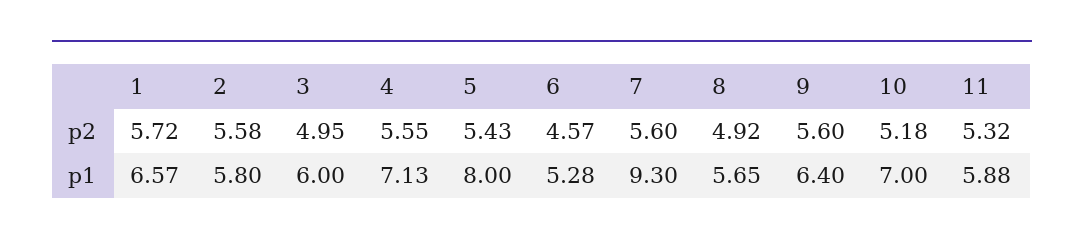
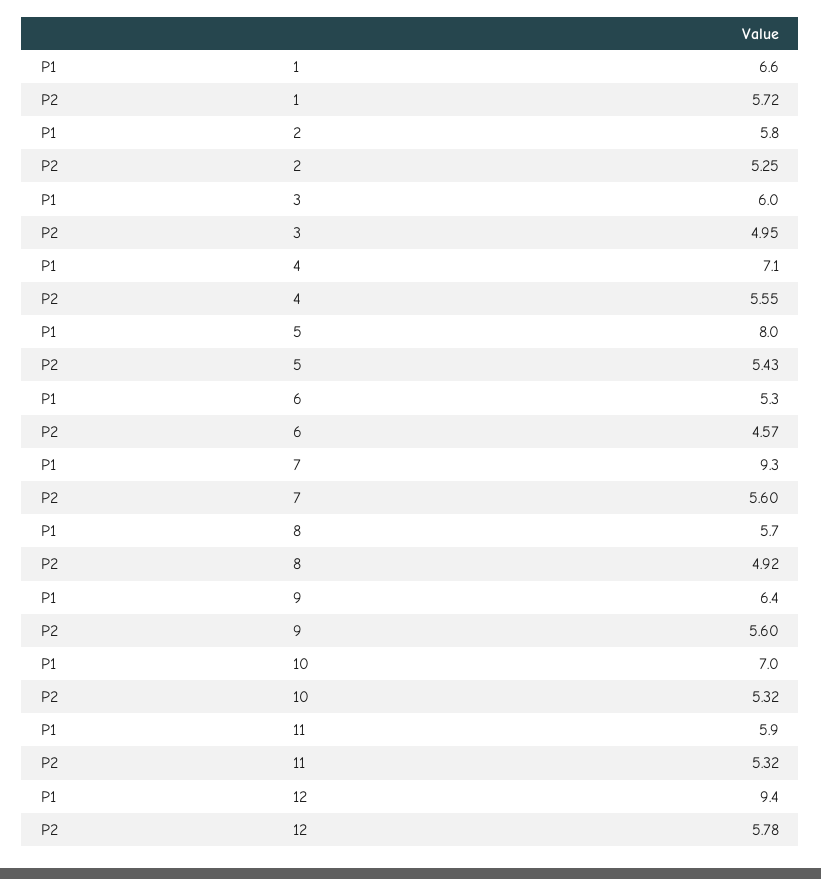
2, p2: 5.58 -> 5.25
10, p2: 5.18 -> 5.32
12, p1: none -> 9.4
12, p2: none -> 5.78

